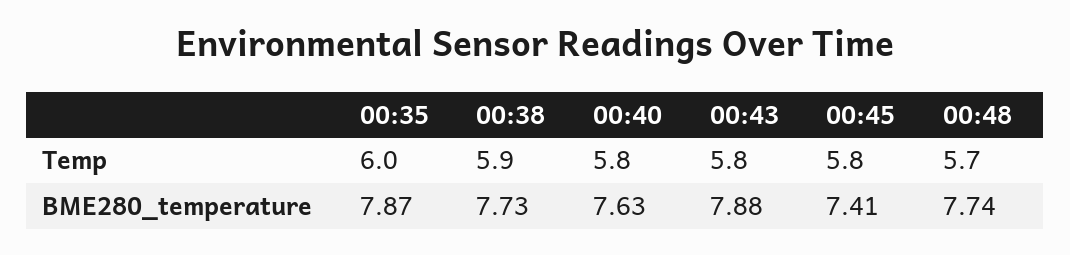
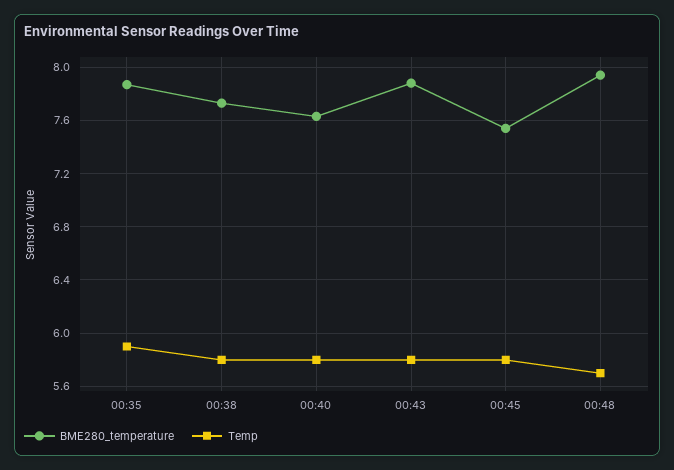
Temp, 00:35: 6 -> 5.9
Temp, 00:38: 5.9 -> 5.8
BME280_temperature, 00:45: 7.41 -> 7.55
BME280_temperature, 00:48: 7.74 -> 7.95

